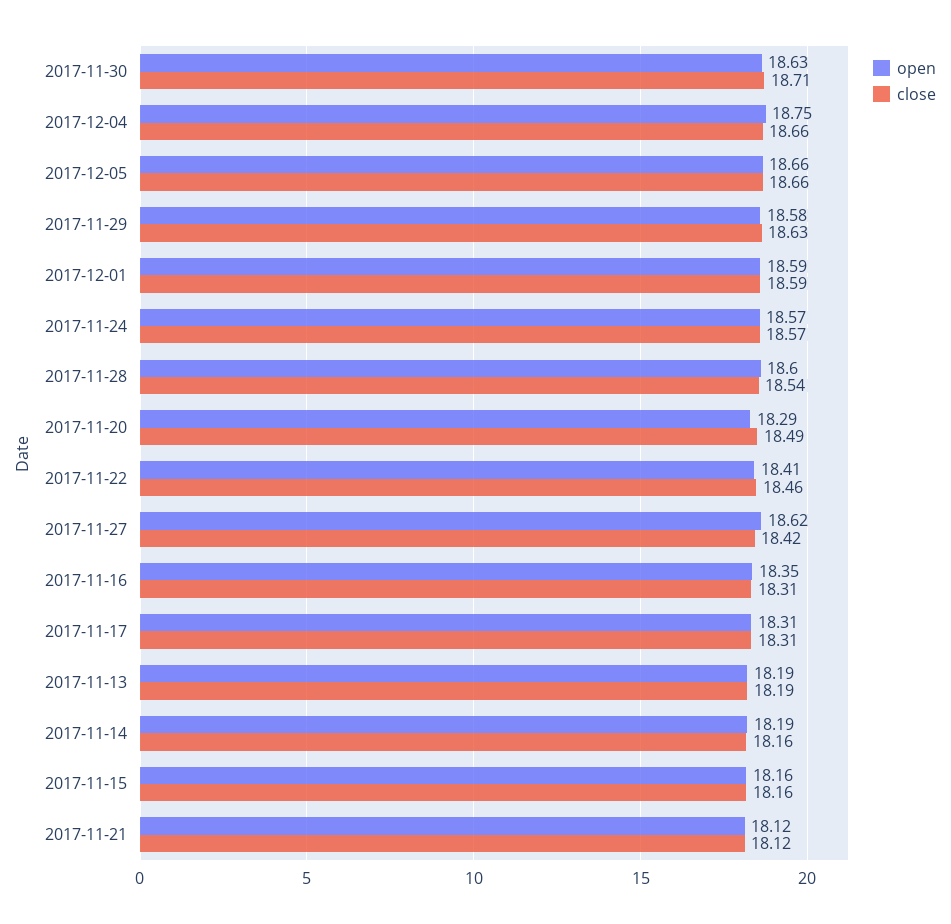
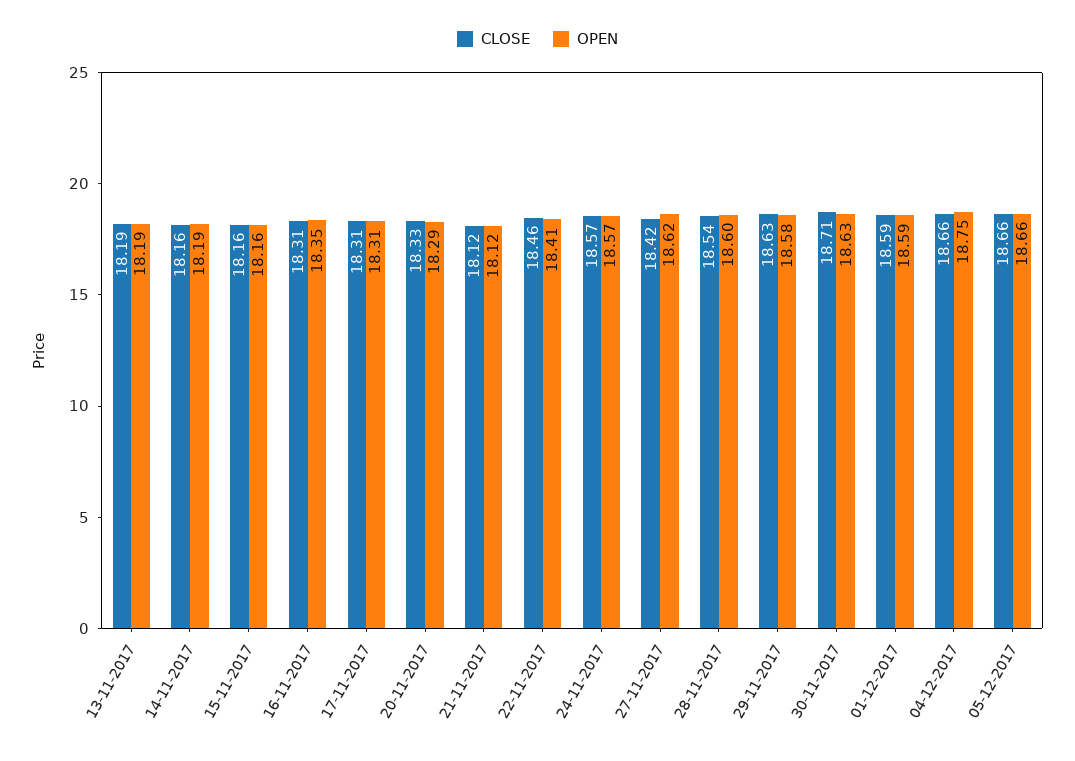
close, 2017-11-20: 18.49 -> 18.33

